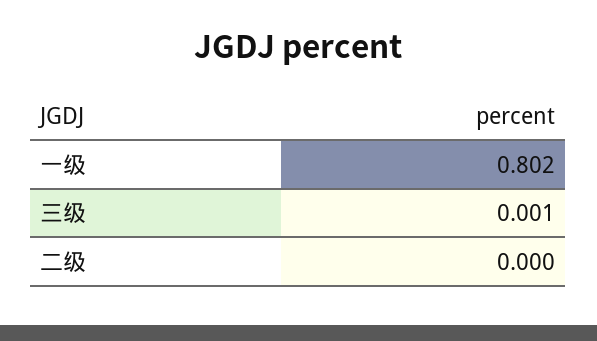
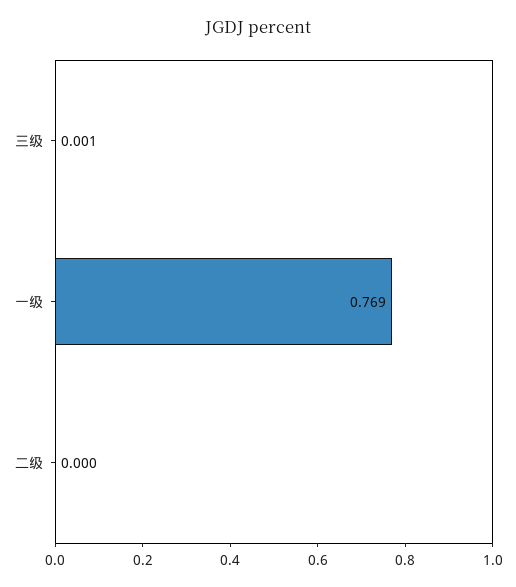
一级: 0.802 -> 0.769

